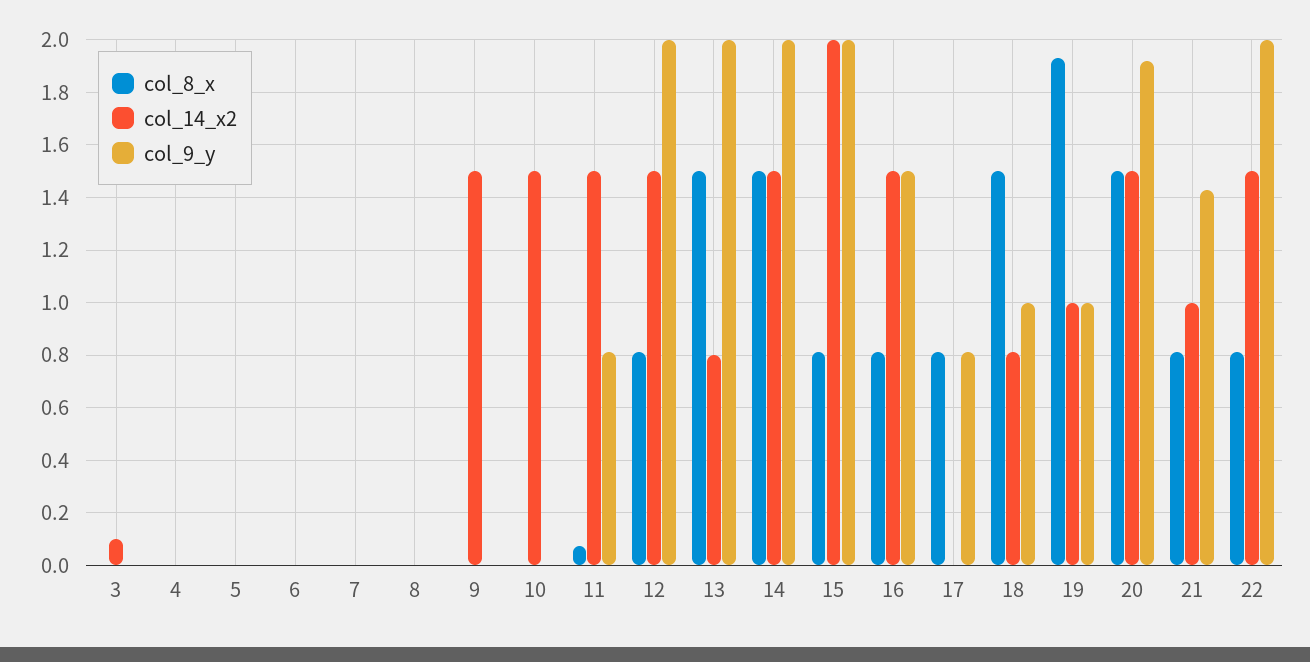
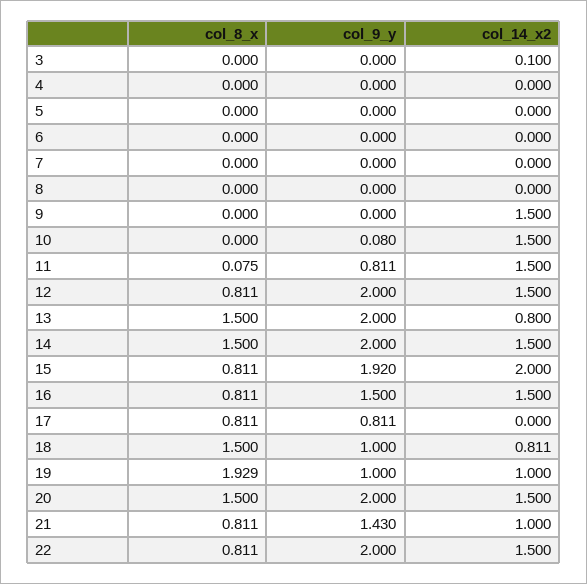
col_9_y, 10: 0 -> 0.08
col_9_y, 15: 2 -> 1.92
col_9_y, 20: 1.925 -> 2

